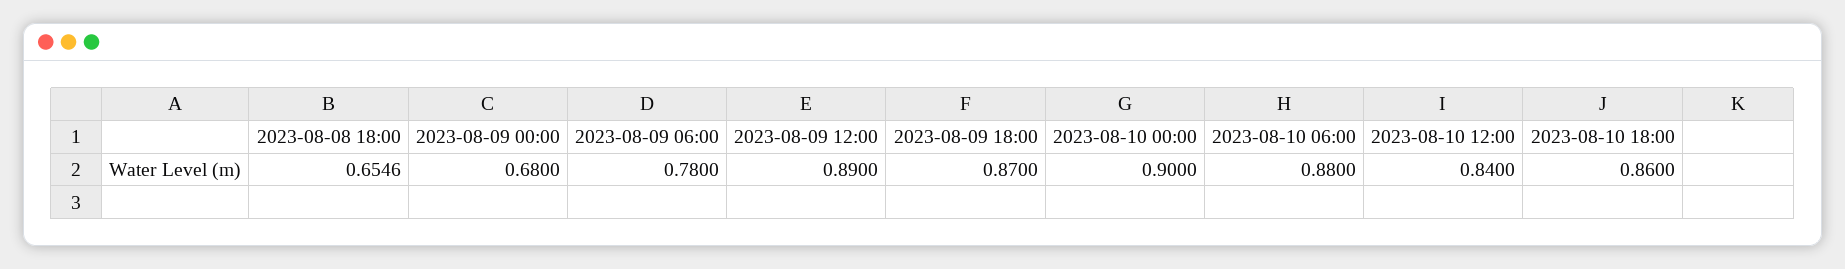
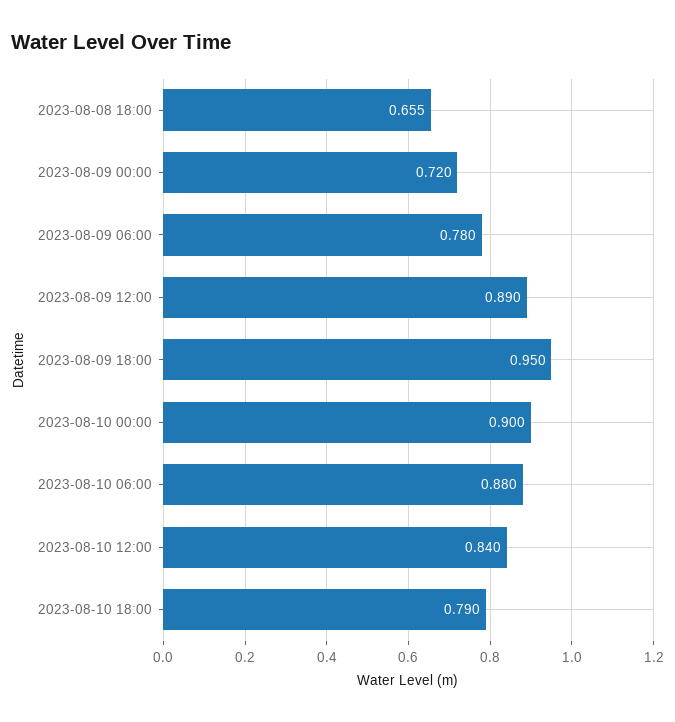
2023-08-09 00:00: 0.68 -> 0.72
2023-08-09 18:00: 0.87 -> 0.95
2023-08-10 18:00: 0.86 -> 0.79

